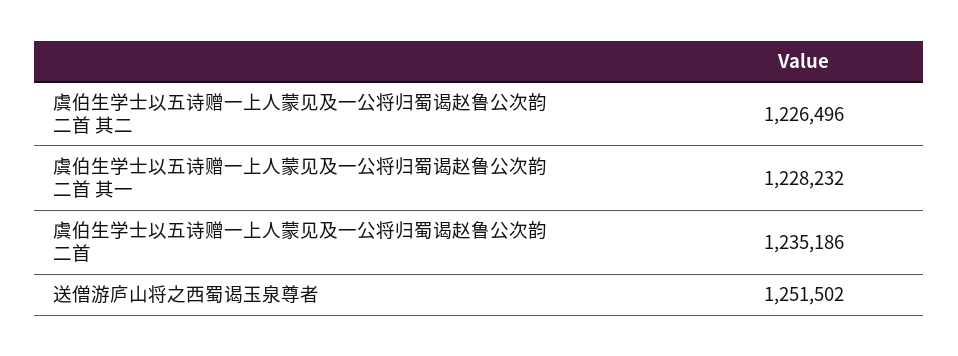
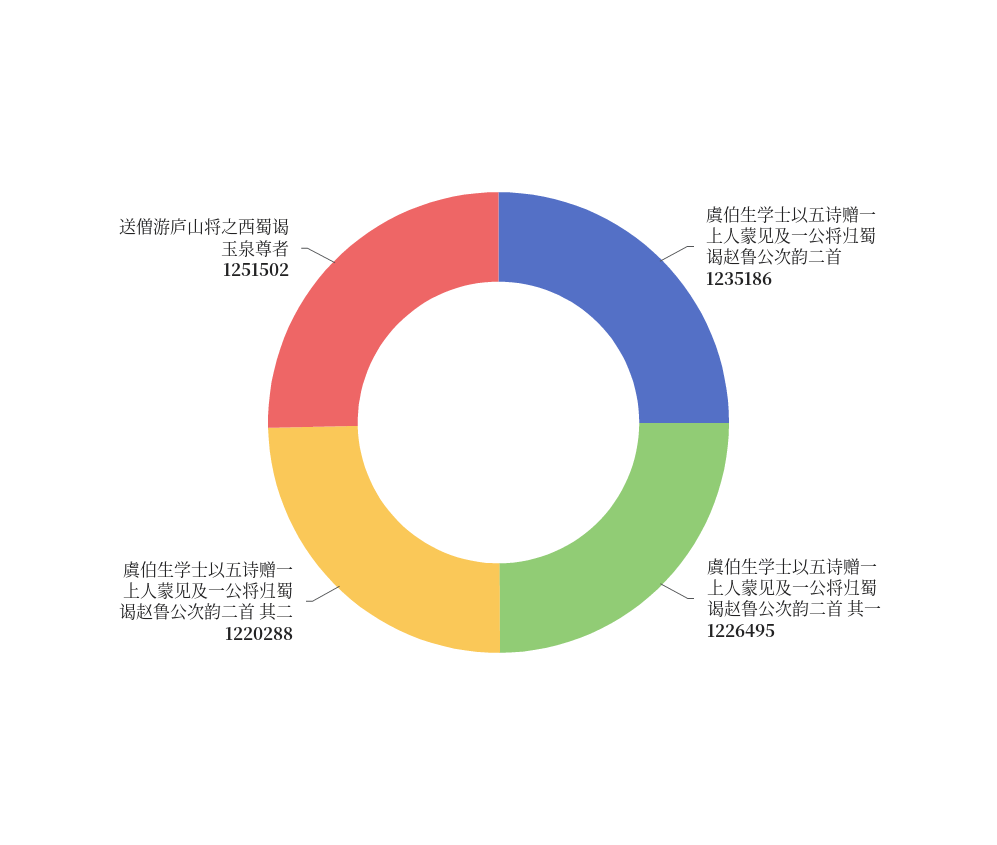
虞伯生学士以五诗赠一上人蒙见及一公将归蜀谒赵鲁公次韵二首 其二: 1226496 -> 1220288
虞伯生学士以五诗赠一上人蒙见及一公将归蜀谒赵鲁公次韵二首 其一: 1228232 -> 1226495

